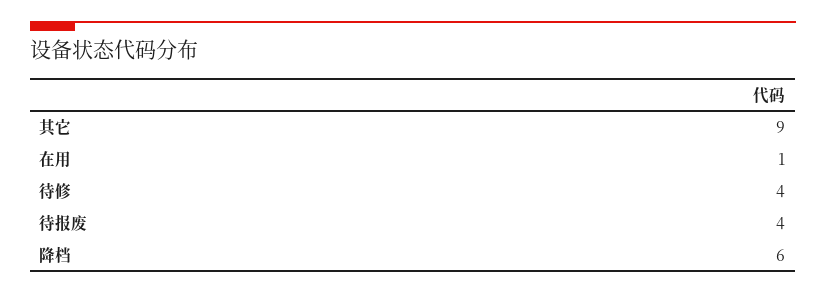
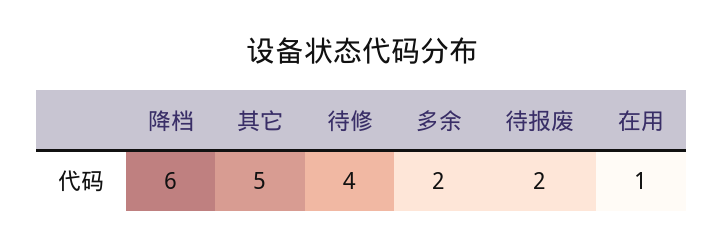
其它: 9 -> 5
待报废: 4 -> 2
多余: none -> 2

